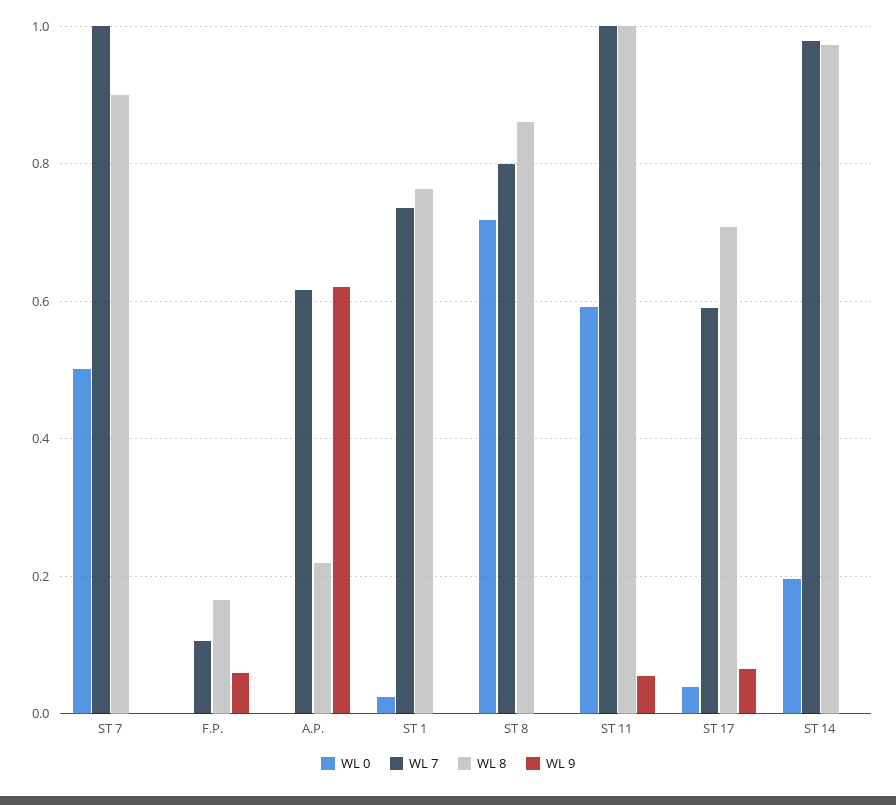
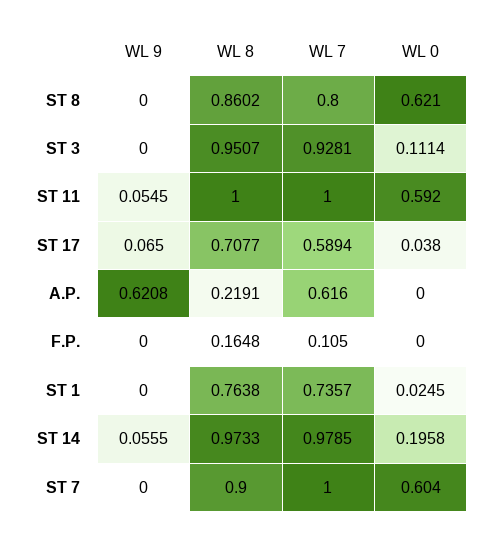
WL 0, ST 7: 0.5 -> 0.604
WL 9, F.P.: 0.06 -> 0
WL 0, ST 8: 0.72 -> 0.621
WL 9, ST 14: 0 -> 0.0555
WL 9, ST 3: none -> 0
WL 8, ST 3: none -> 0.9507
WL 7, ST 3: none -> 0.9281
WL 0, ST 3: none -> 0.1114

